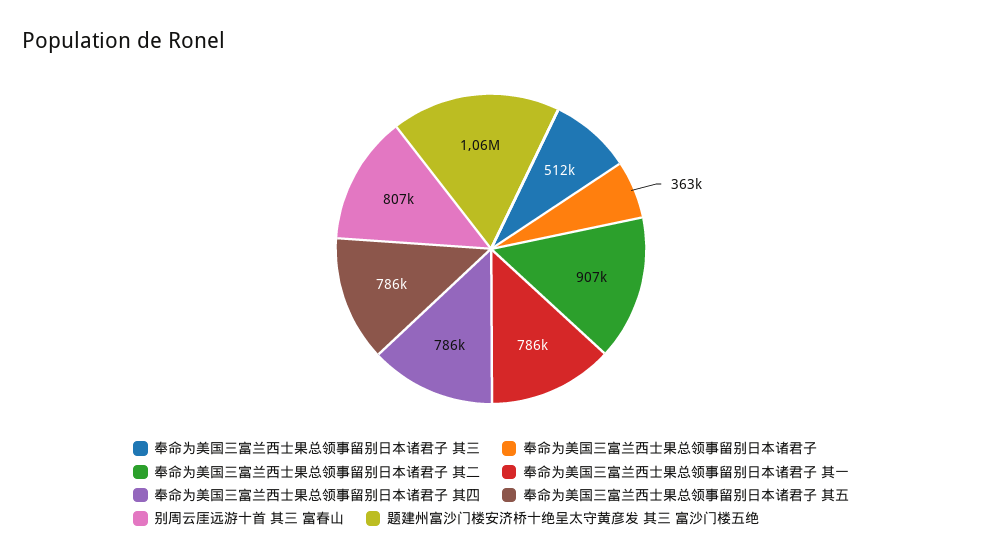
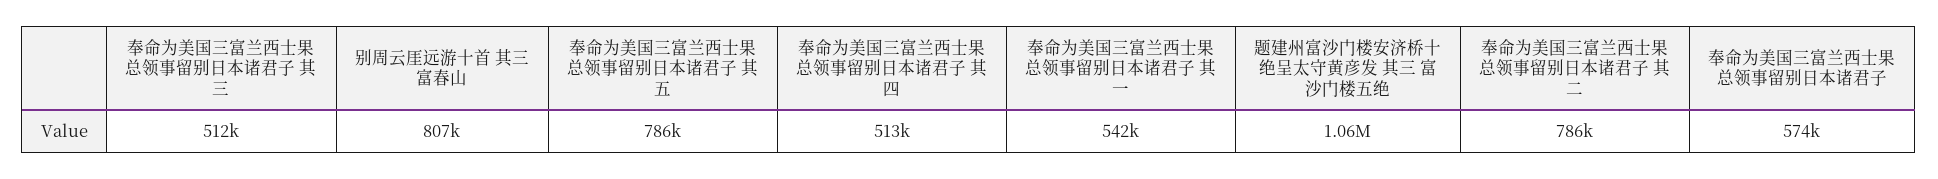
奉命为美国三富兰西士果总领事留别日本诸君子: 363000 -> 574000
奉命为美国三富兰西士果总领事留别日本诸君子 其二: 907000 -> 786000
奉命为美国三富兰西士果总领事留别日本诸君子 其一: 786000 -> 542000
奉命为美国三富兰西士果总领事留别日本诸君子 其四: 786000 -> 513000

